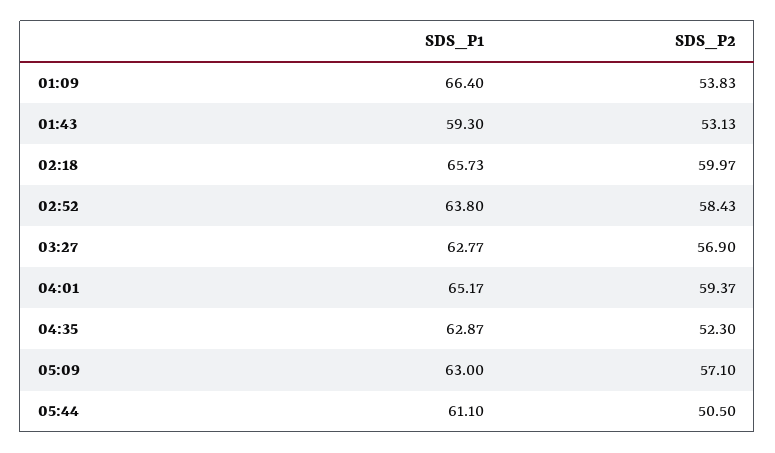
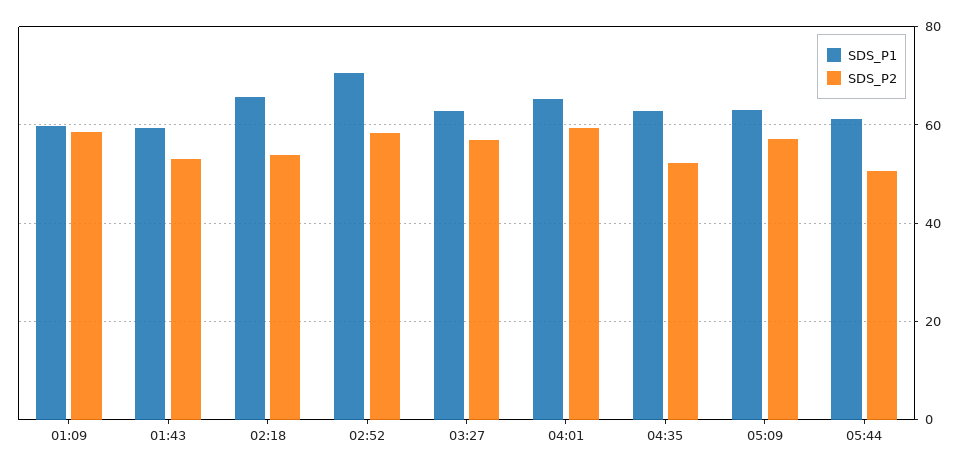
SDS_P1, 01:09: 66.4 -> 60
SDS_P2, 01:09: 53.83 -> 58
SDS_P2, 02:18: 59.97 -> 54
SDS_P1, 02:52: 63.8 -> 70

